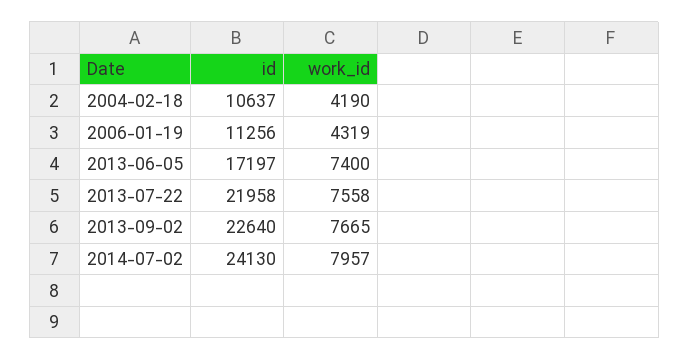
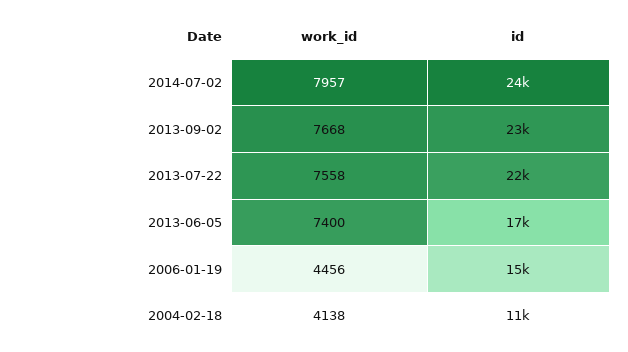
work_id, 2004-02-18: 4190 -> 4138
id, 2006-01-19: 11256 -> 15000
work_id, 2006-01-19: 4319 -> 4456
work_id, 2013-09-02: 7665 -> 7668

